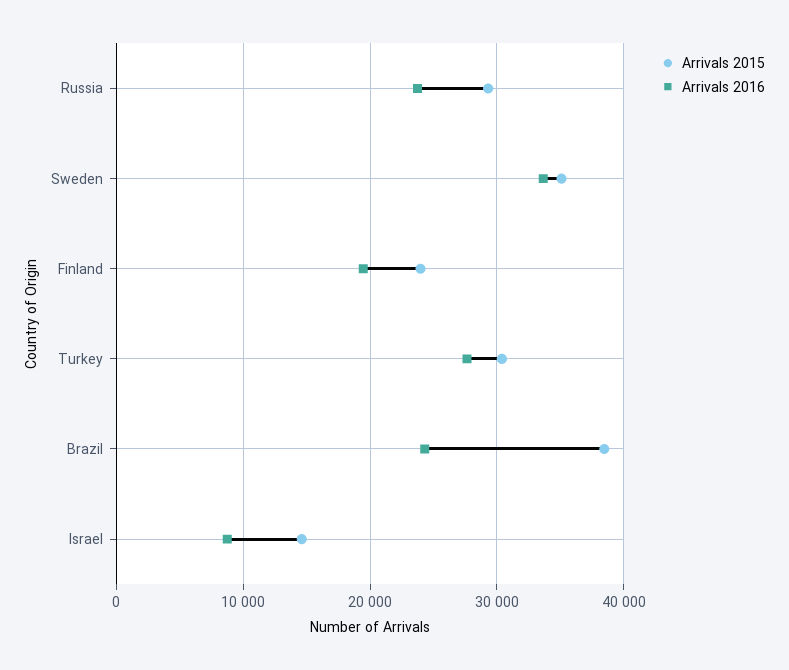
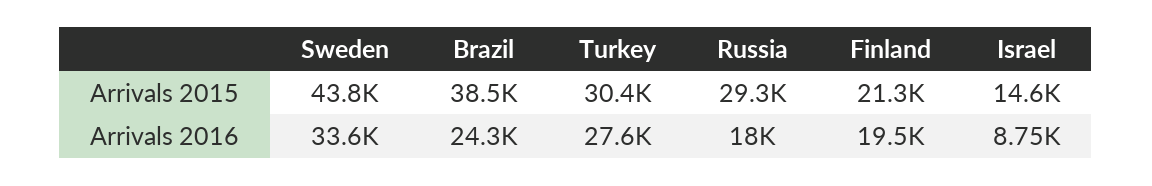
Arrivals 2016, Russia: 24000 -> 18000
Arrivals 2015, Sweden: 35000 -> 43800
Arrivals 2015, Finland: 24000 -> 21300

